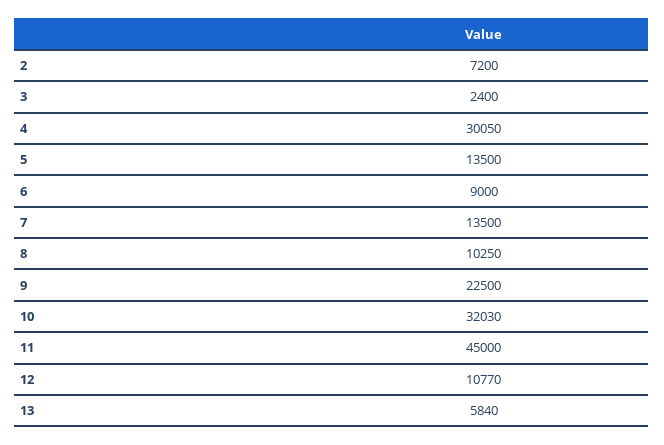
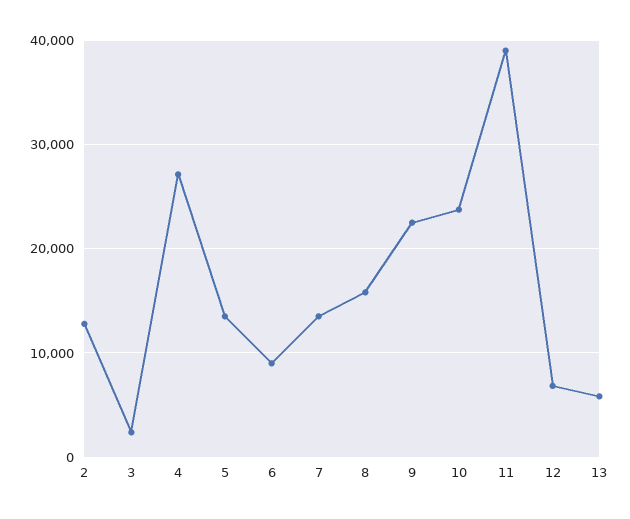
2: 7200 -> 13000
4: 30050 -> 27000
8: 10250 -> 16000
10: 32030 -> 24000
11: 45000 -> 39000
12: 10770 -> 7000

